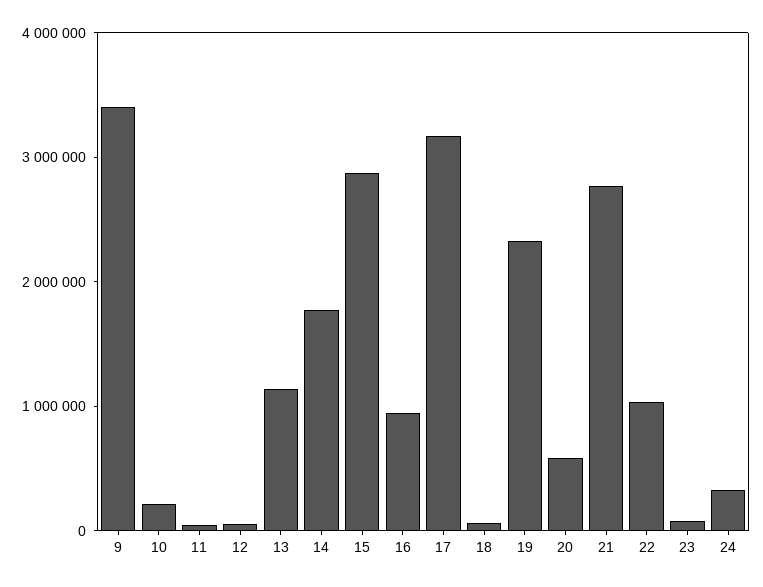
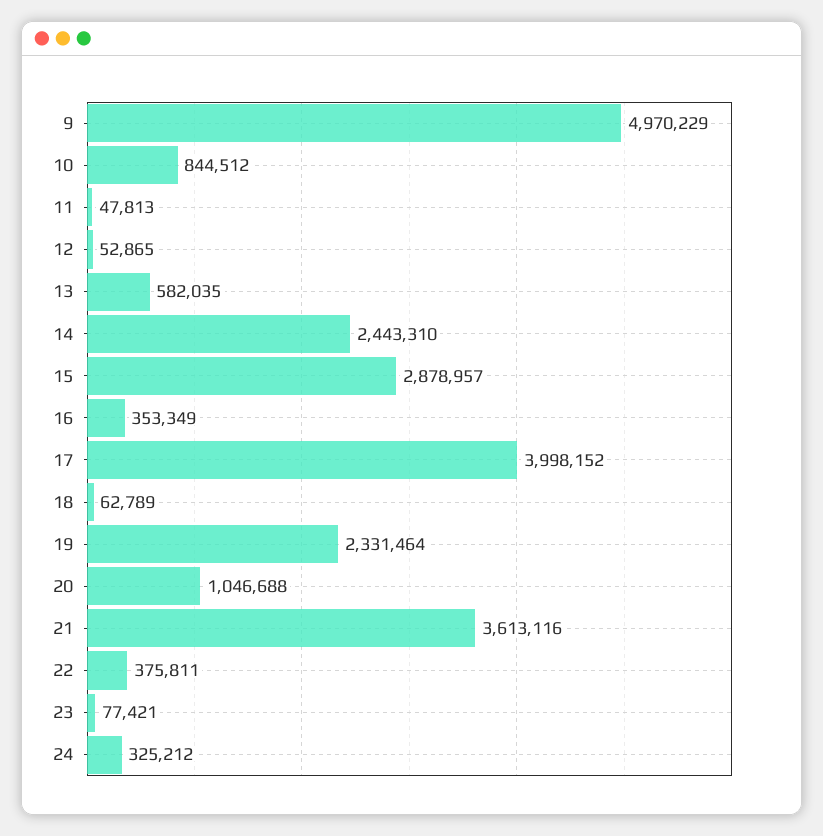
9: 3400000 -> 4970229
10: 200000 -> 844512
13: 1200000 -> 582035
14: 1800000 -> 2443310
16: 1000000 -> 353349
17: 3200000 -> 3998152
20: 600000 -> 1046688
21: 2800000 -> 3613116
22: 1000000 -> 375811

